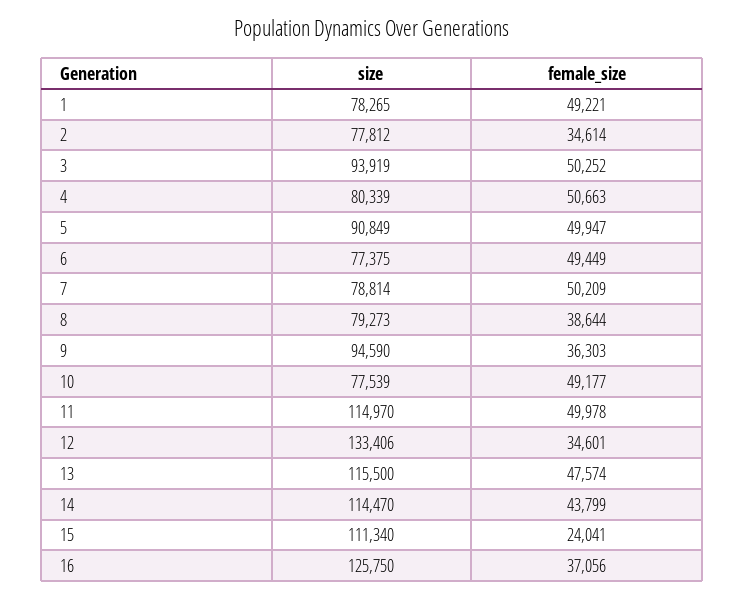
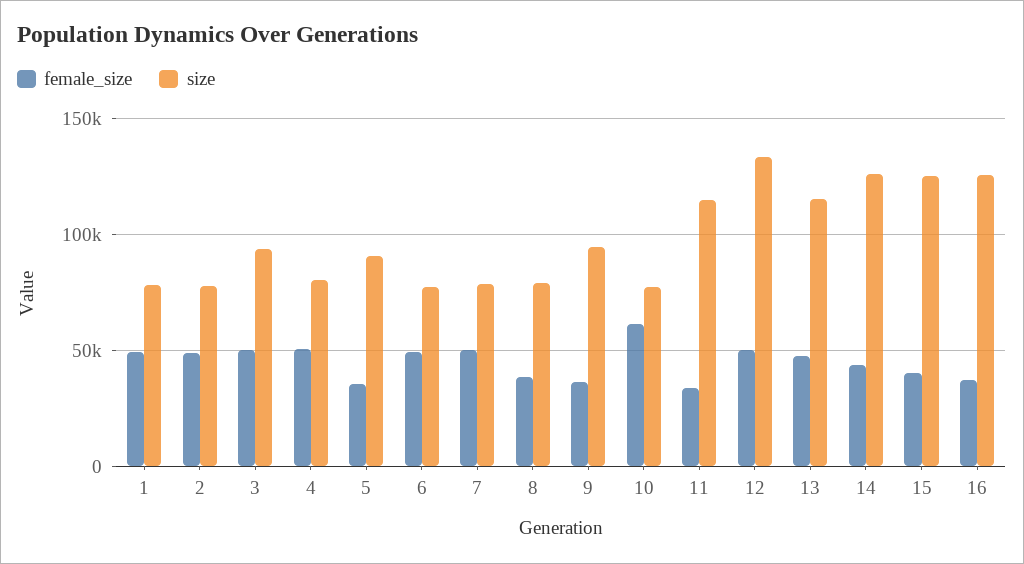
female_size, 2: 34614 -> 50000
female_size, 5: 49947 -> 35000
female_size, 10: 49177 -> 60000
female_size, 11: 49978 -> 35000
female_size, 12: 34601 -> 50000
size, 14: 114470 -> 125000
size, 15: 111340 -> 125000
female_size, 15: 24041 -> 40000

